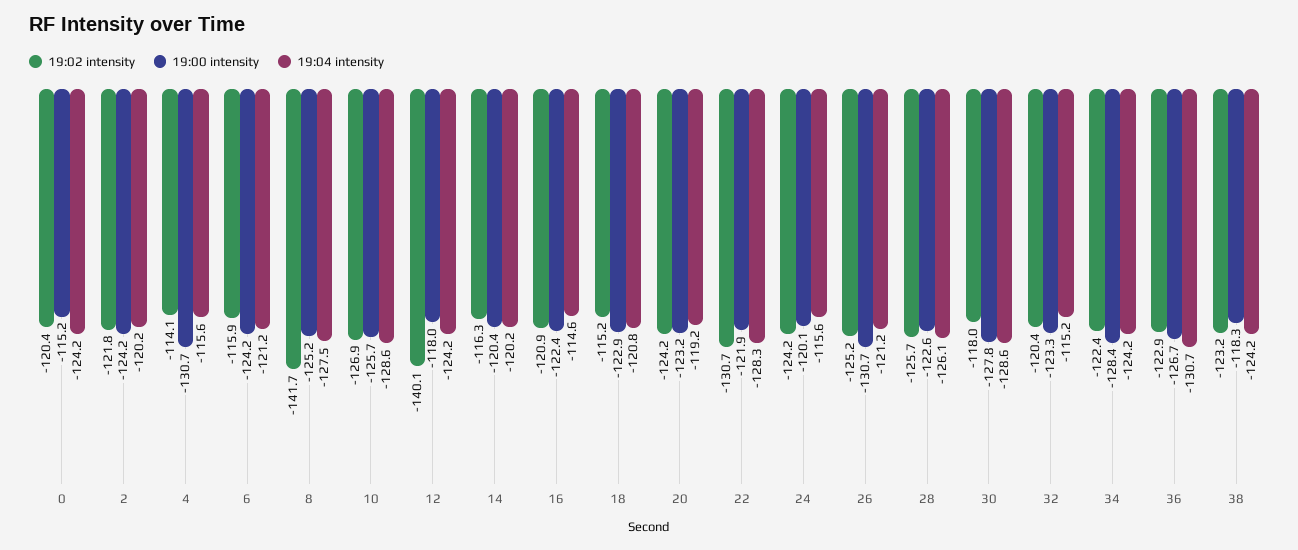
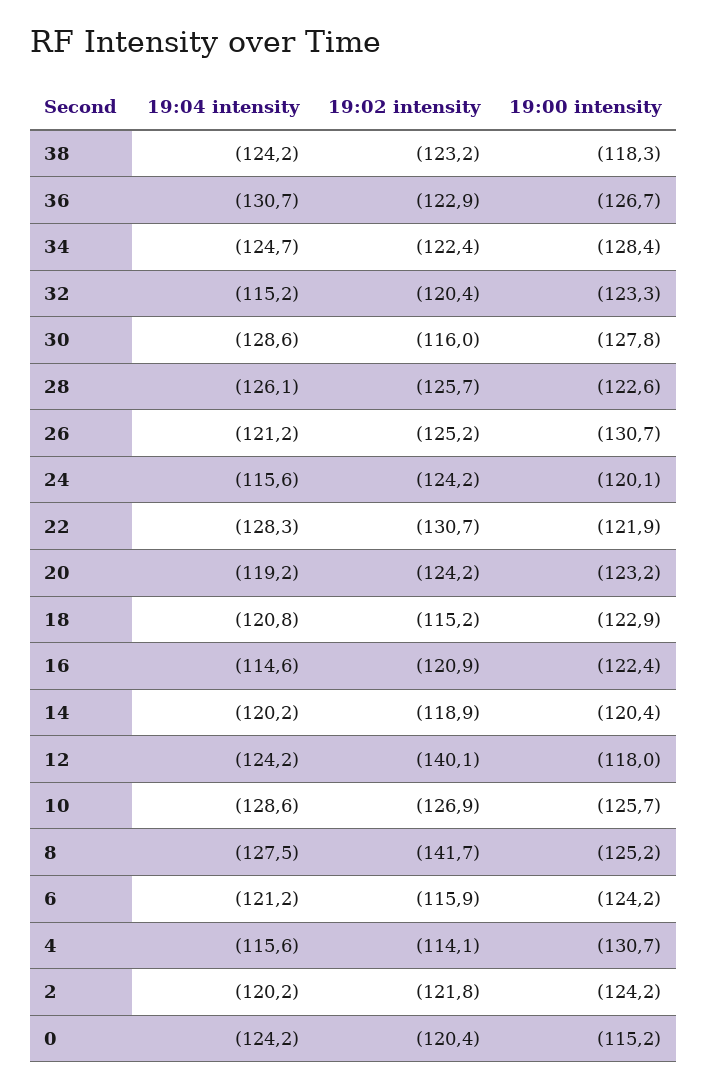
19:02 intensity, 14: -116.3 -> -118.9
19:02 intensity, 30: -118 -> -116
19:04 intensity, 34: -124.2 -> -124.7

